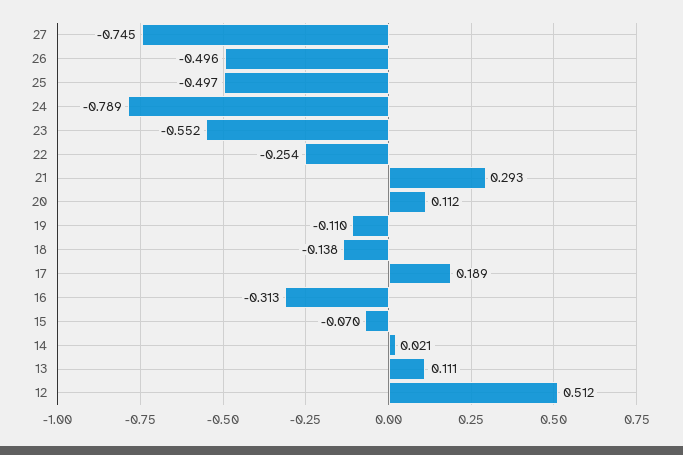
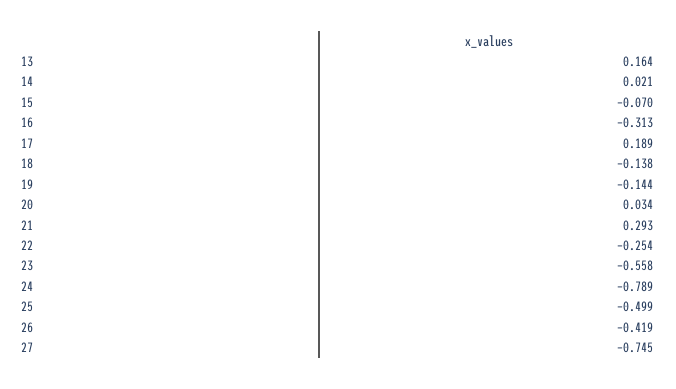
26: -0.496 -> -0.419
25: -0.497 -> -0.499
23: -0.552 -> -0.558
20: 0.112 -> 0.034
19: -0.11 -> -0.144
13: 0.111 -> 0.164
12: 0.512 -> none

